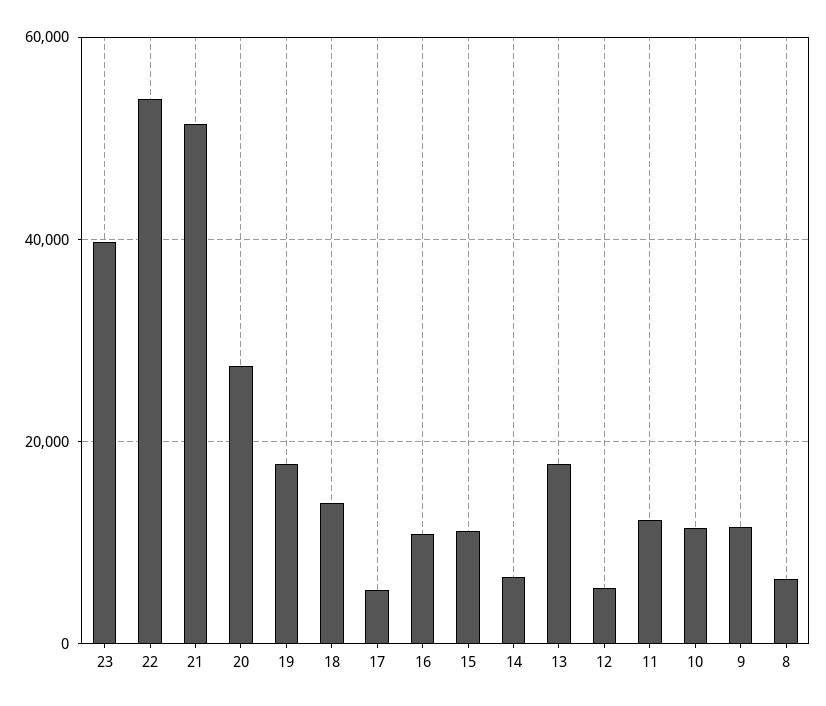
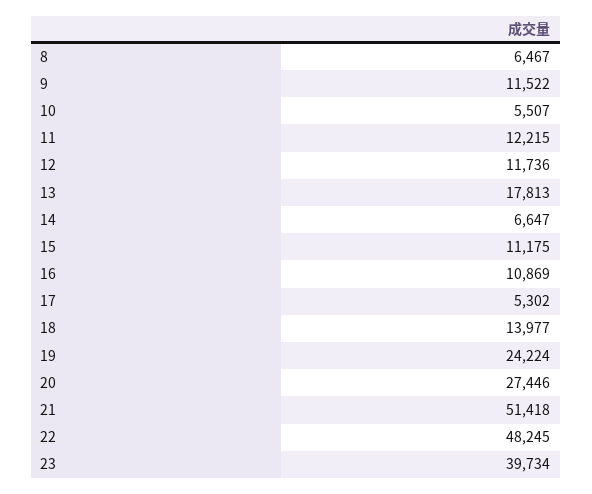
22: 54000 -> 48245
19: 18000 -> 24224
12: 6000 -> 11736
10: 12000 -> 5507

